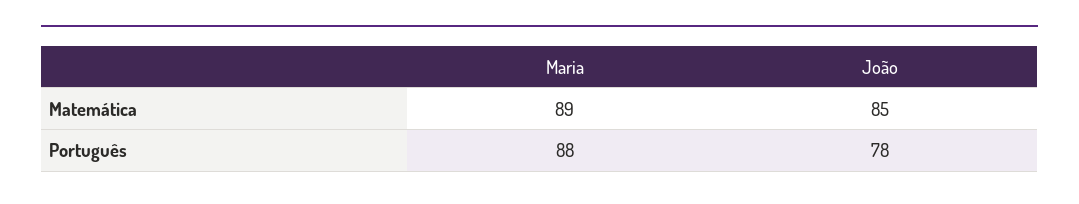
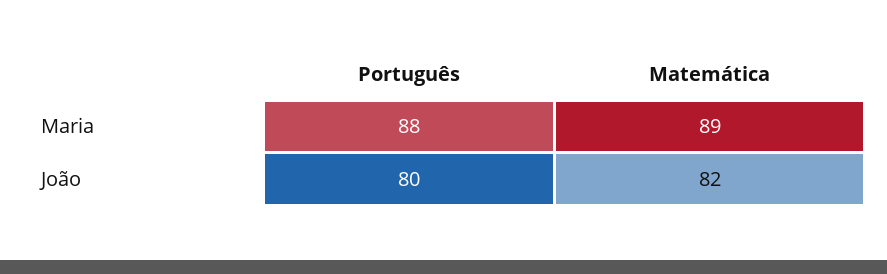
João, Matemática: 85 -> 82
João, Português: 78 -> 80

